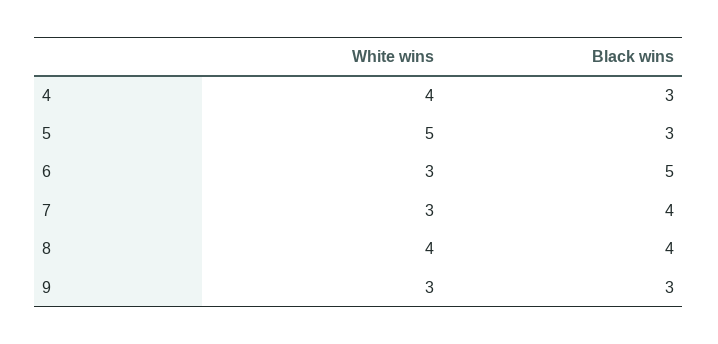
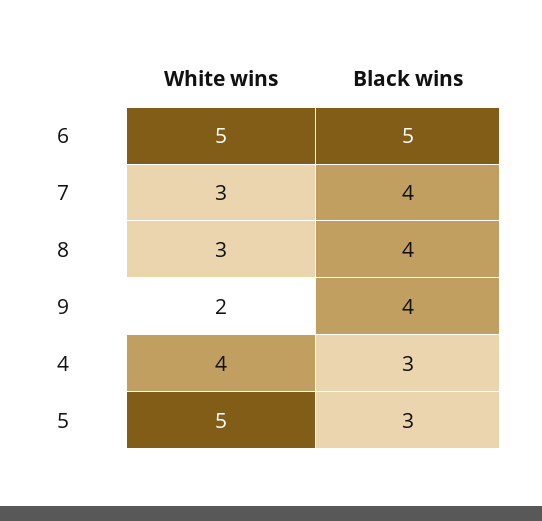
White wins, 6: 3 -> 5
White wins, 8: 4 -> 3
White wins, 9: 3 -> 2
Black wins, 9: 3 -> 4

